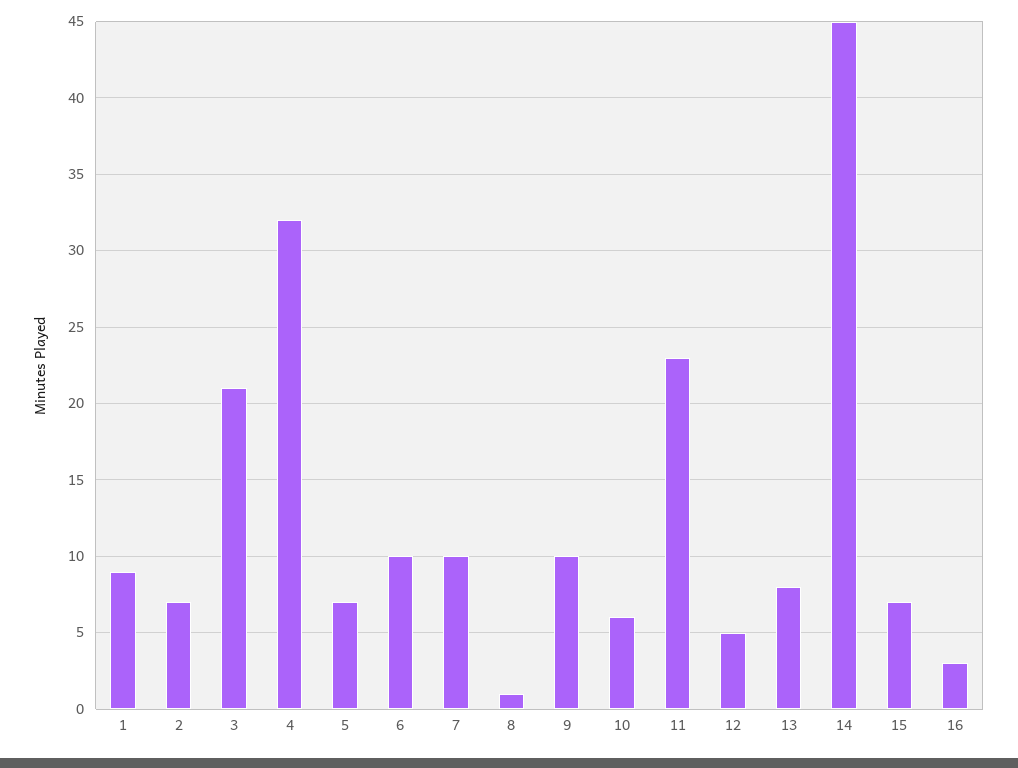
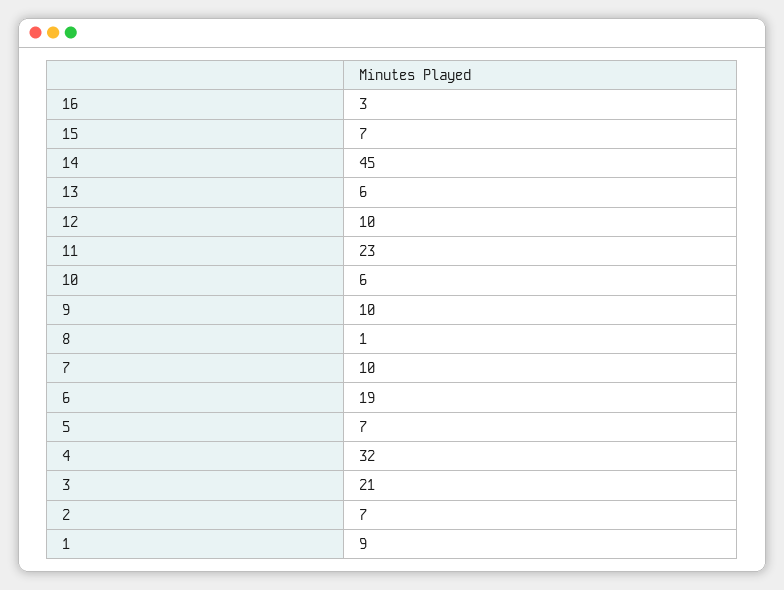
6: 10 -> 19
12: 5 -> 10
13: 8 -> 6

